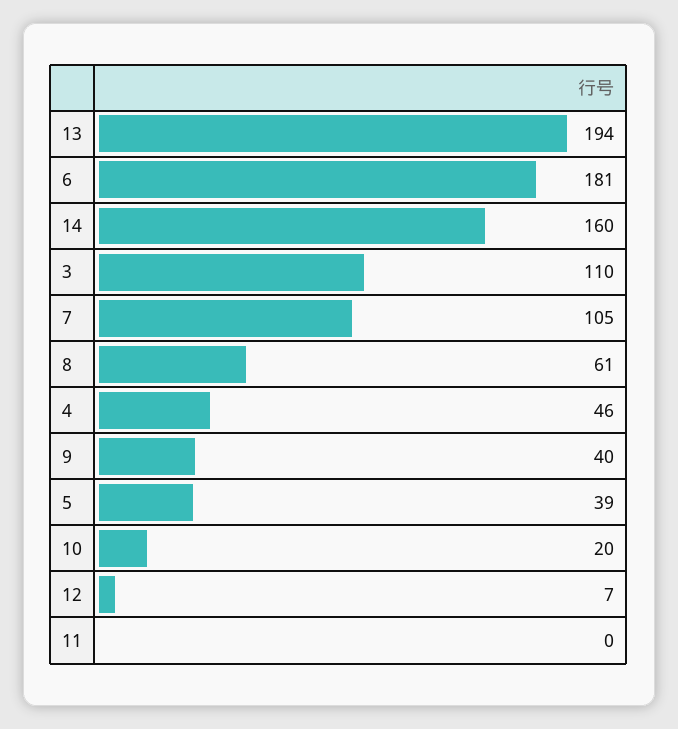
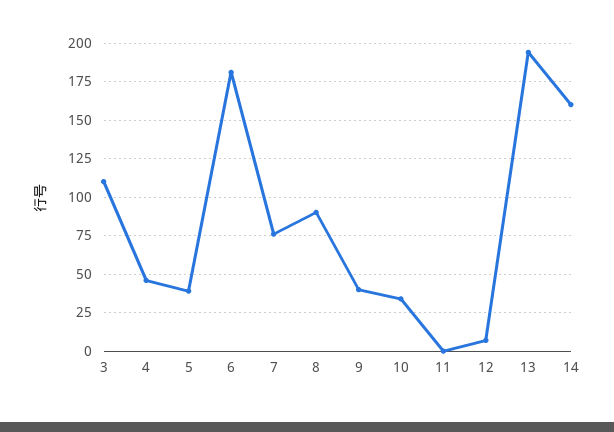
7: 105 -> 75
8: 61 -> 90
10: 20 -> 35

